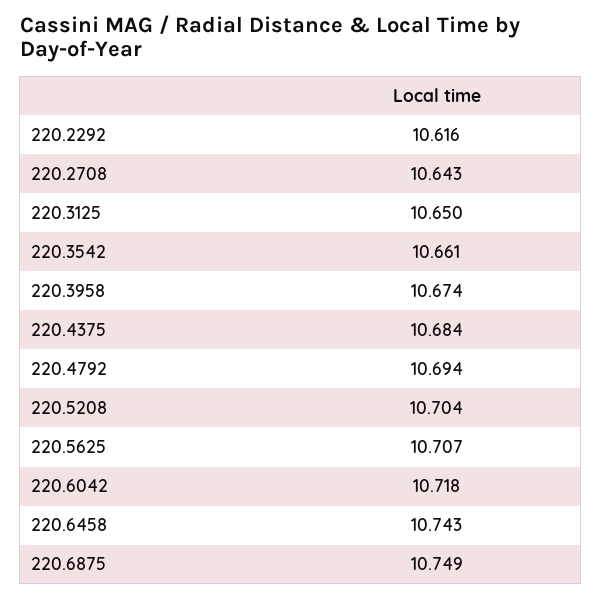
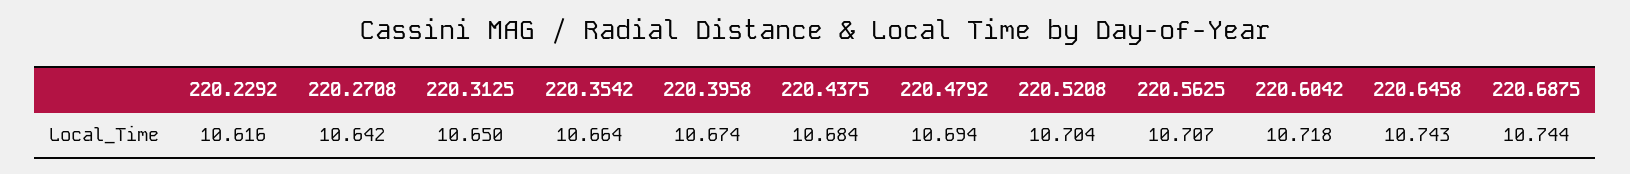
220.2708: 10.643 -> 10.642
220.3542: 10.661 -> 10.664
220.6875: 10.749 -> 10.744

